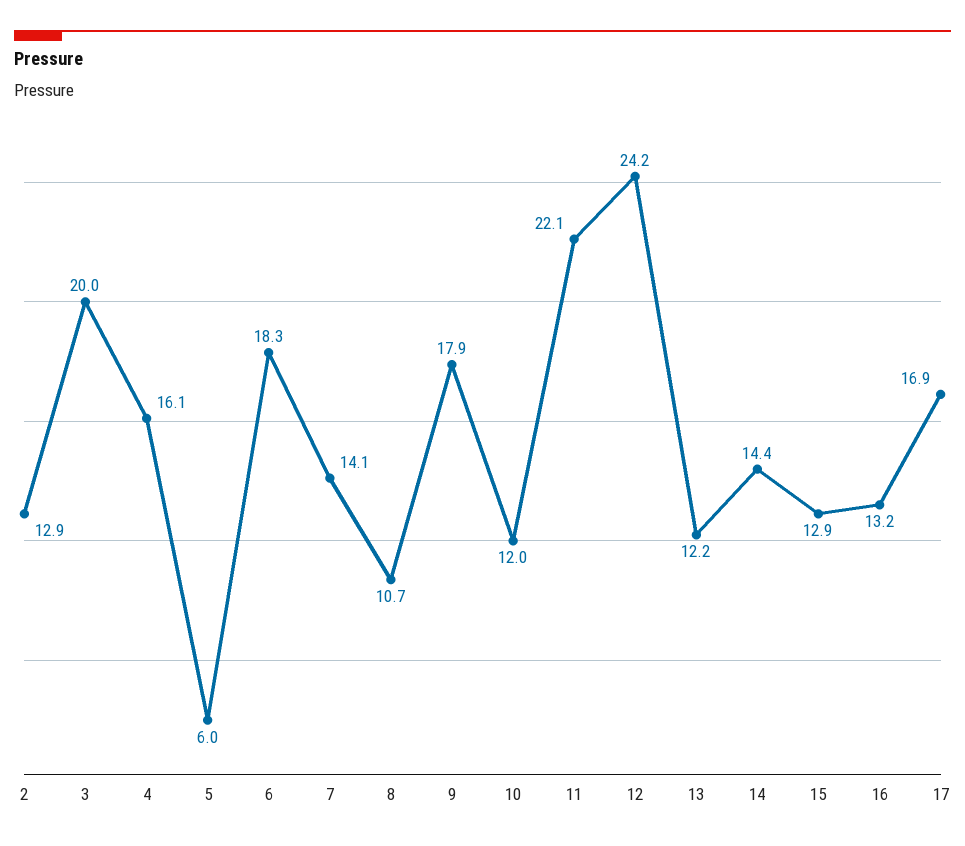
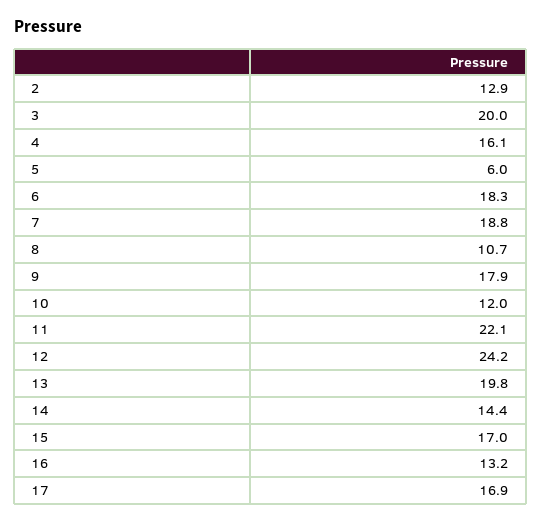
7: 14.1 -> 18.8
13: 12.2 -> 19.8
15: 12.9 -> 17

